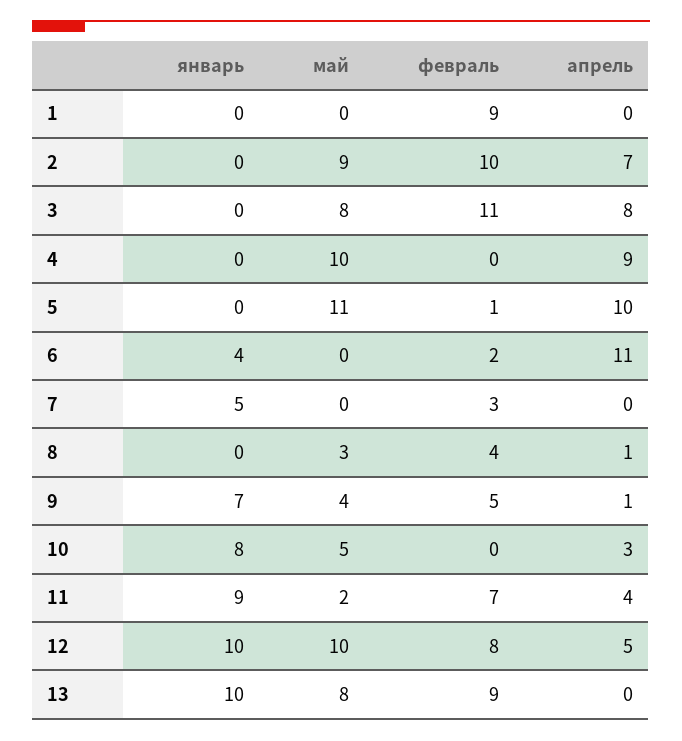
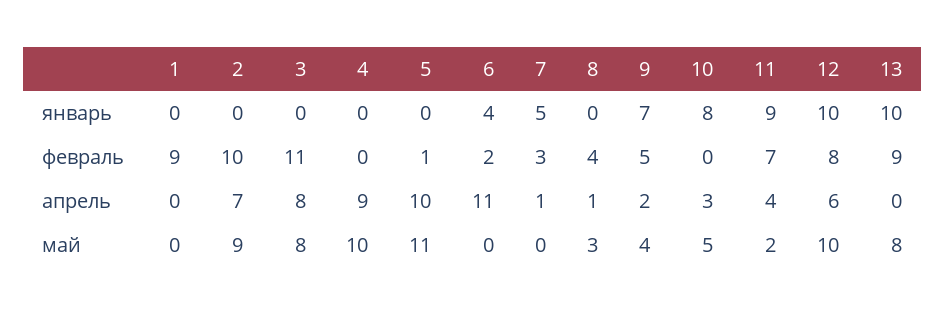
апрель, 7: 0 -> 1
апрель, 9: 1 -> 2
апрель, 12: 5 -> 6

